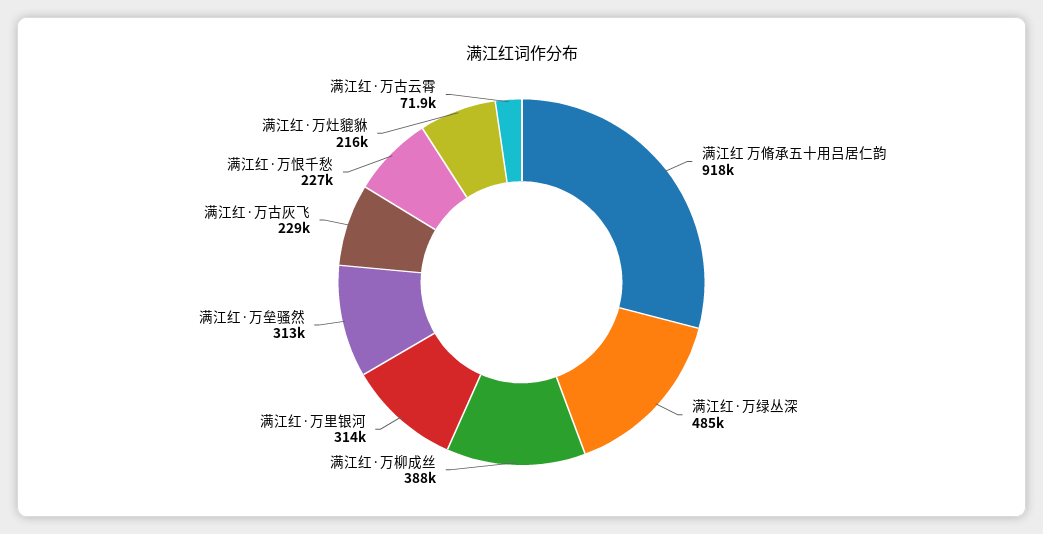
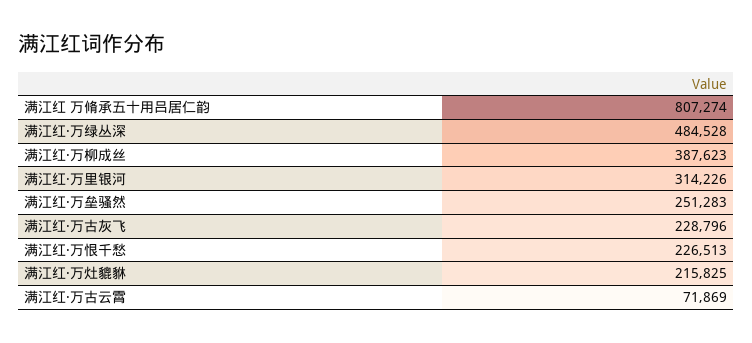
满江红 万脩承五十用吕居仁韵: 918000 -> 807274
满江红·万垒骚然: 313000 -> 251283

